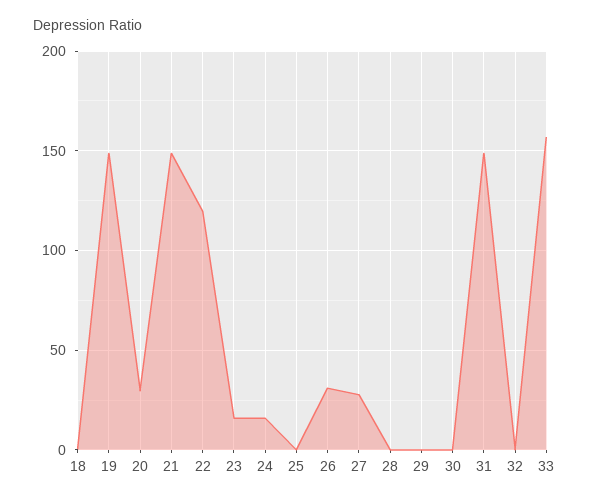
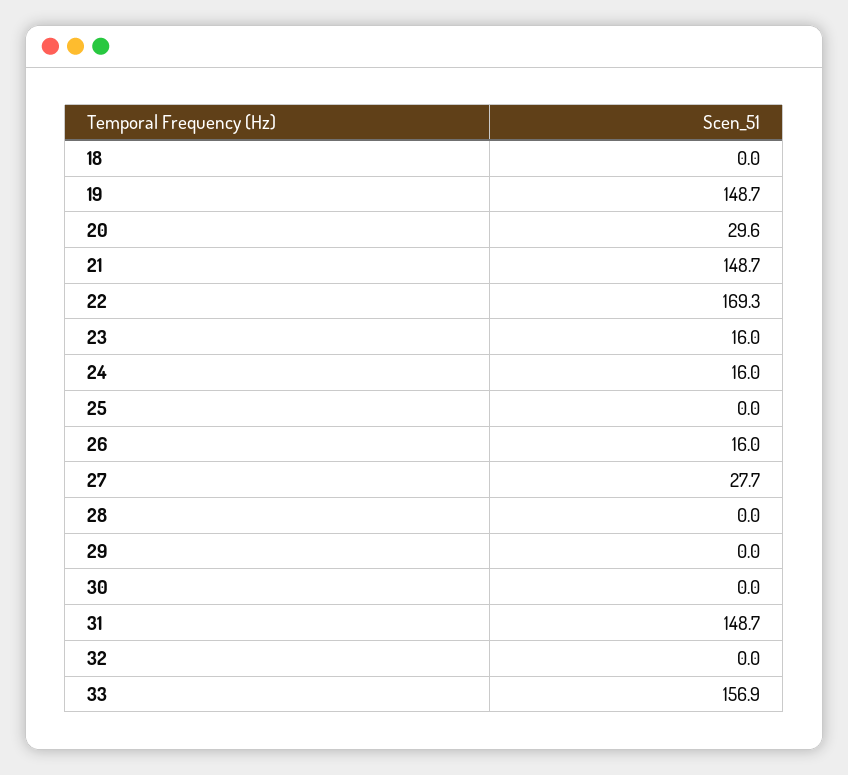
22: 120 -> 169.3
26: 30 -> 16

